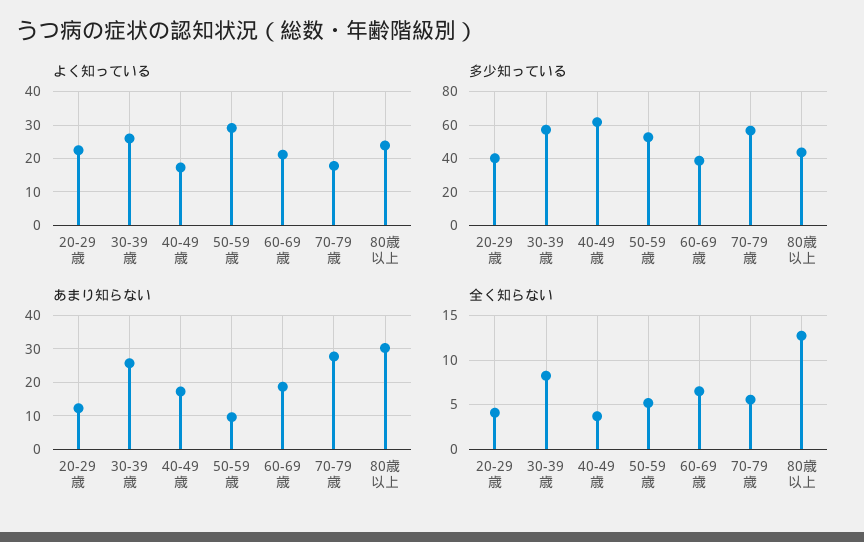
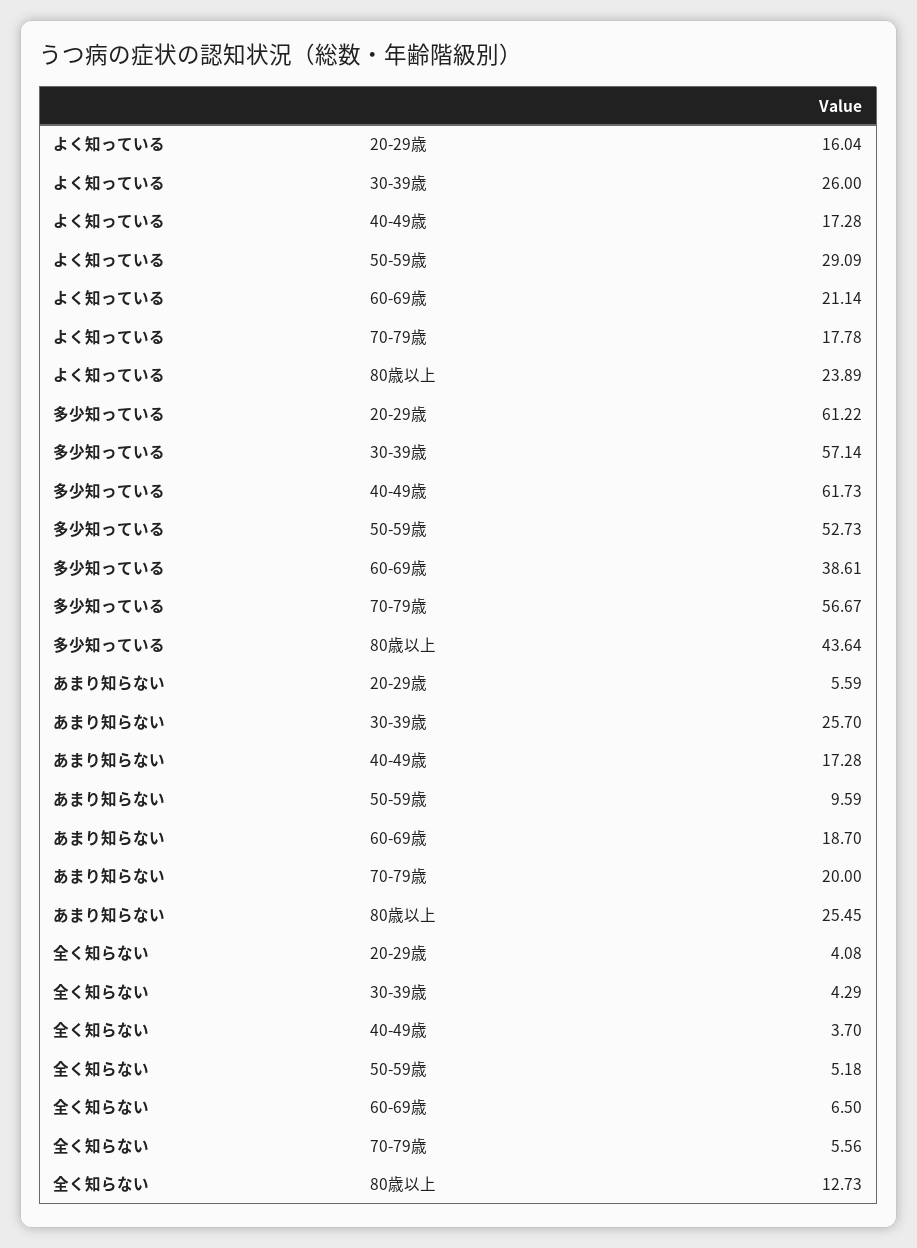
よく知っている, 20-29歳: 22 -> 16.04
多少知っている, 20-29歳: 40 -> 61.22
あまり知らない, 20-29歳: 12 -> 5.59
あまり知らない, 70-79歳: 28 -> 20
あまり知らない, 80歳以上: 30 -> 25.45
全く知らない, 30-39歳: 8 -> 4.29

